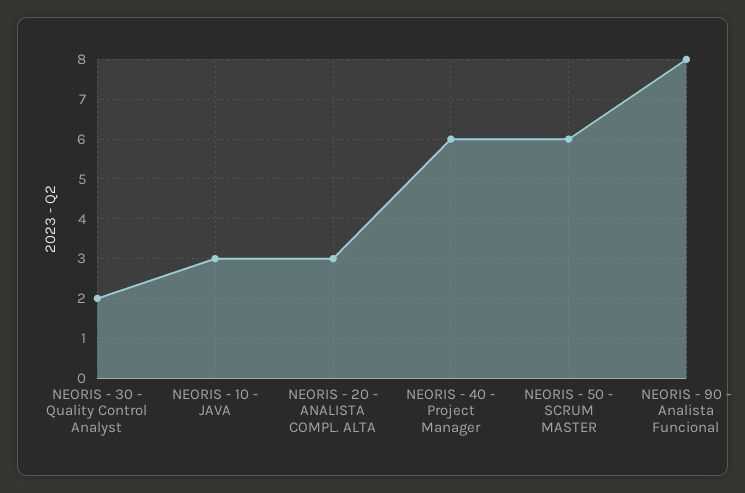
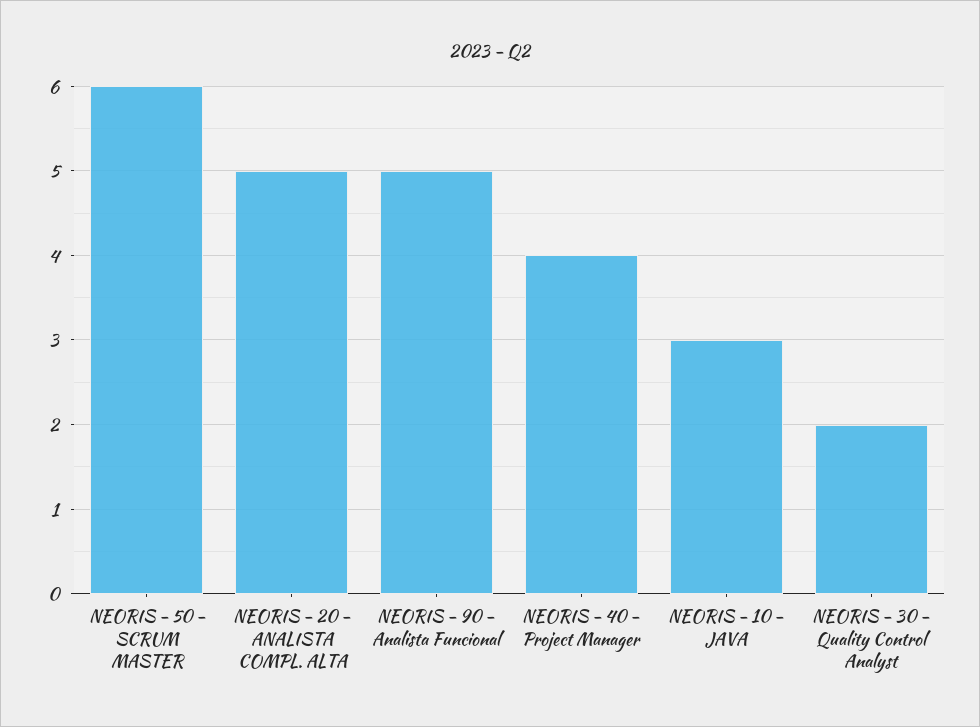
NEORIS - 20 - ANALISTA COMPL. ALTA: 3 -> 5
NEORIS - 40 - Project Manager: 6 -> 4
NEORIS - 90 - Analista Funcional: 8 -> 5

